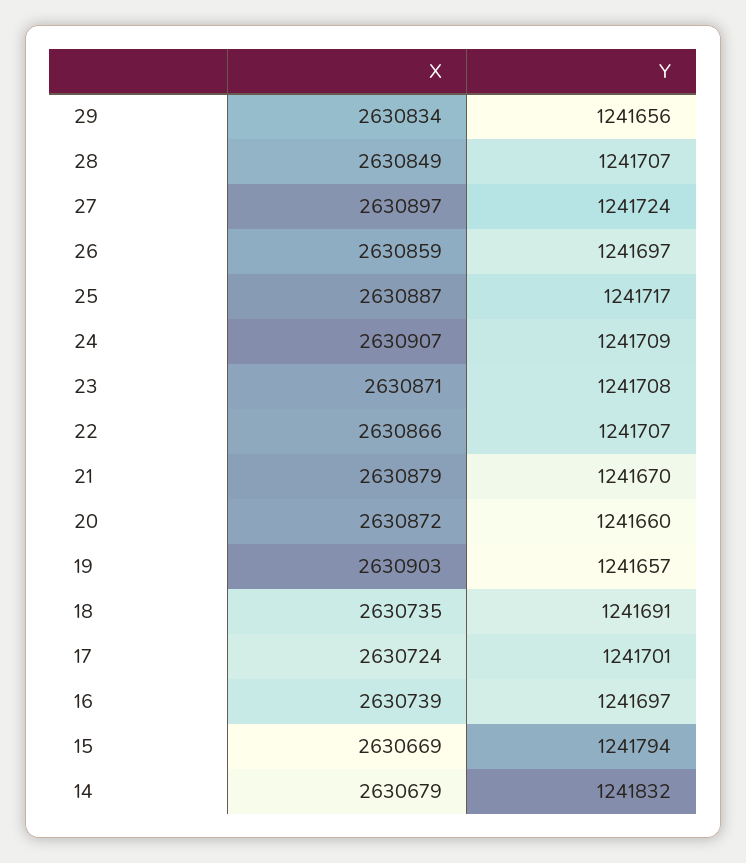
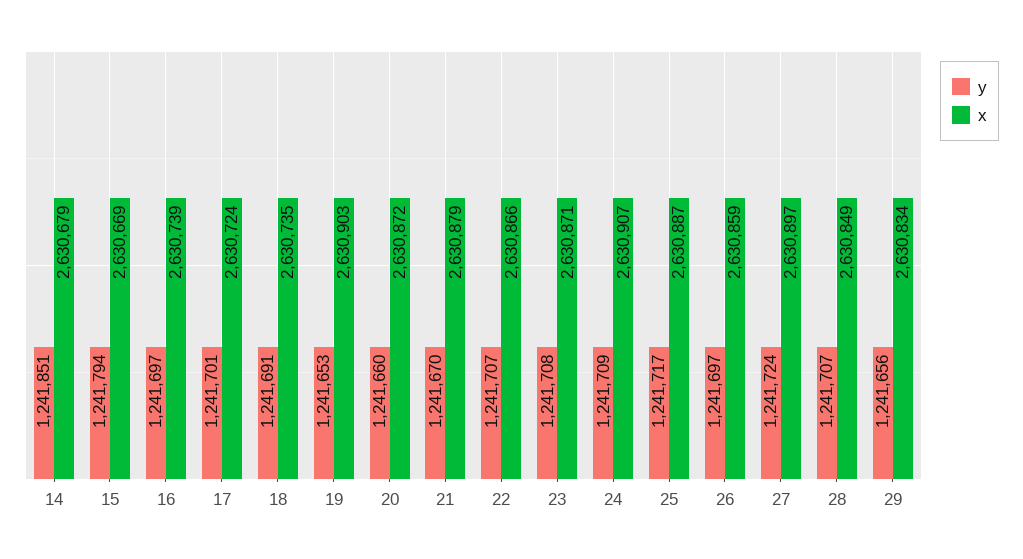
Y, 19: 1241657 -> 1241653
Y, 14: 1241832 -> 1241851

